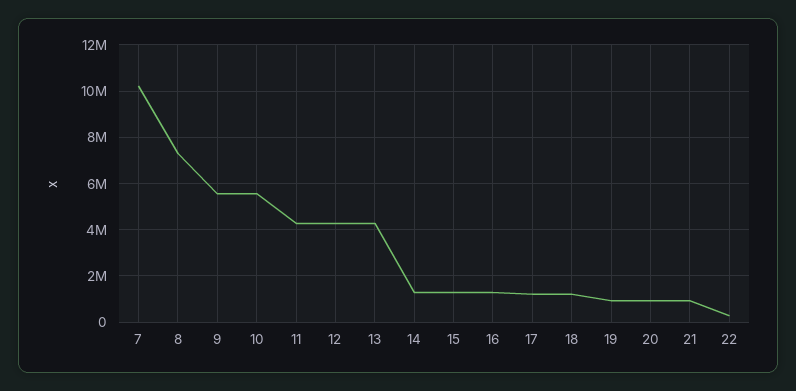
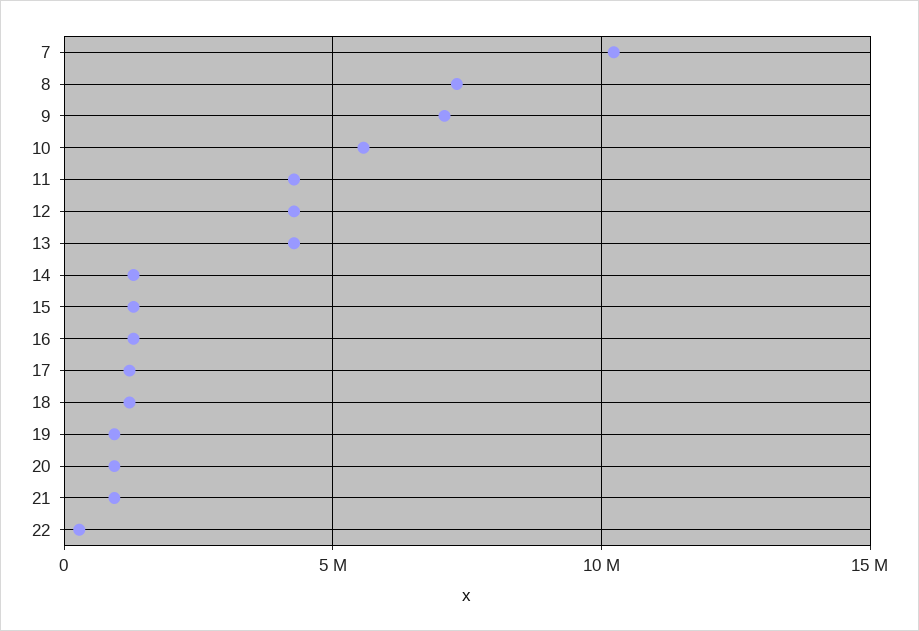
9: 5500000 -> 7000000

